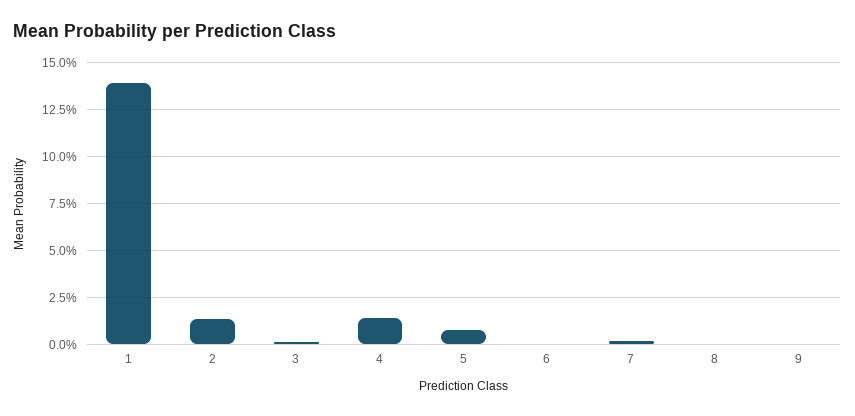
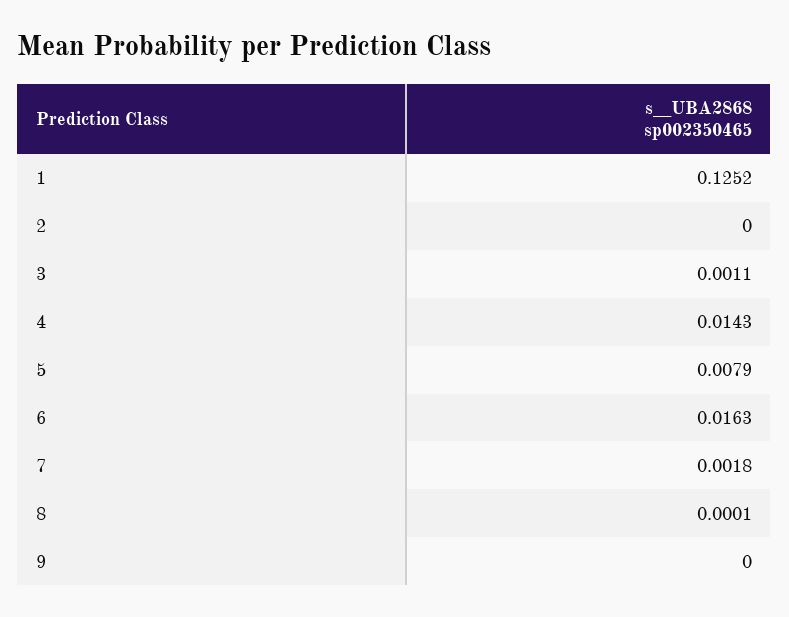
1: 0.14 -> 0.1252
2: 0.015 -> 0
6: 0 -> 0.0163

